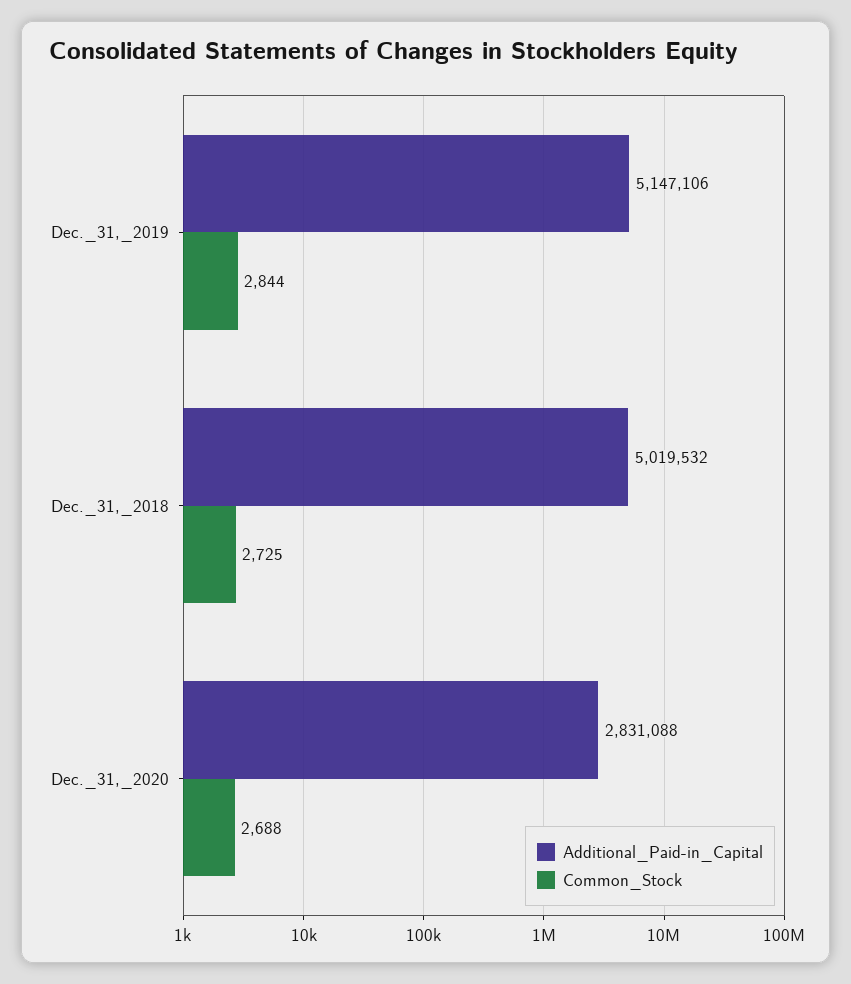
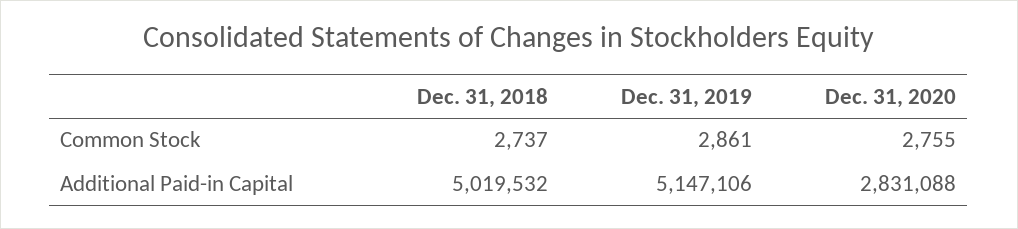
Common_Stock, Dec._31,_2019: 2844 -> 2861
Common_Stock, Dec._31,_2018: 2725 -> 2737
Common_Stock, Dec._31,_2020: 2688 -> 2755

